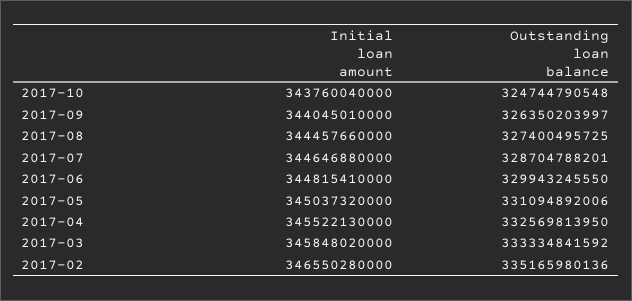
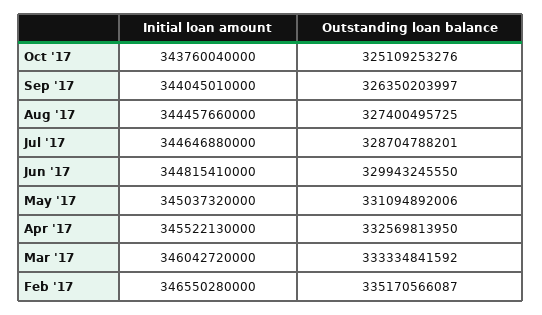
Outstanding loan balance, 2017-10: 324744790548 -> 325109253276
Initial loan amount, 2017-03: 345848020000 -> 346042720000
Outstanding loan balance, 2017-02: 335165980136 -> 335170566087

